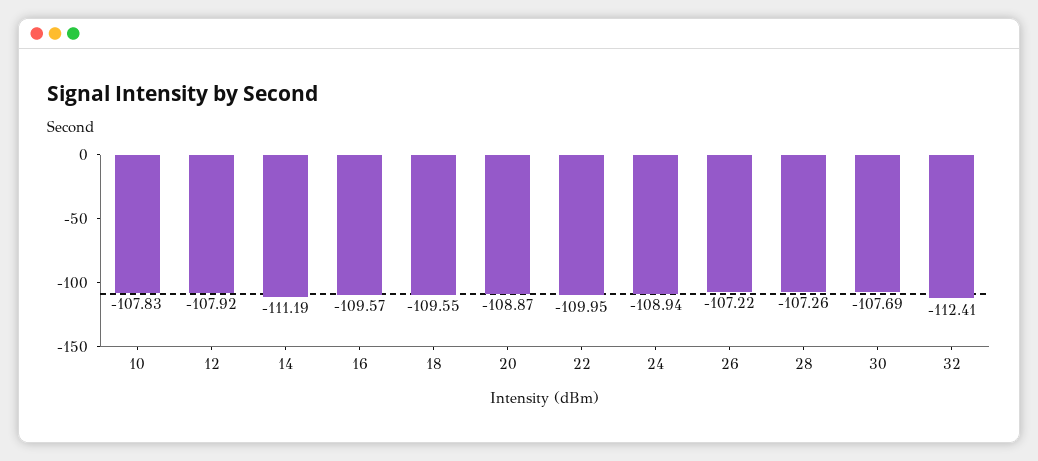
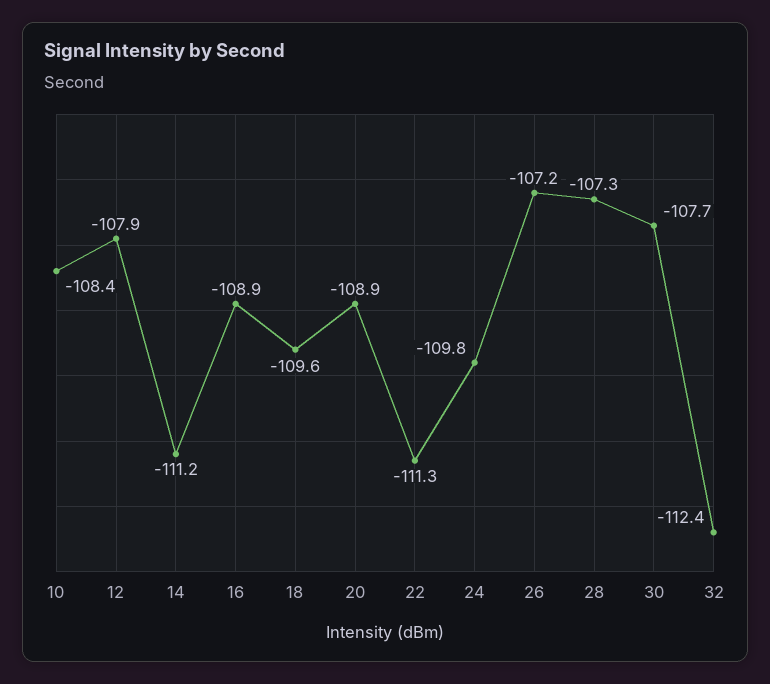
10: -107.83 -> -108.4
16: -109.57 -> -108.9
22: -109.95 -> -111.3
24: -108.94 -> -109.8

